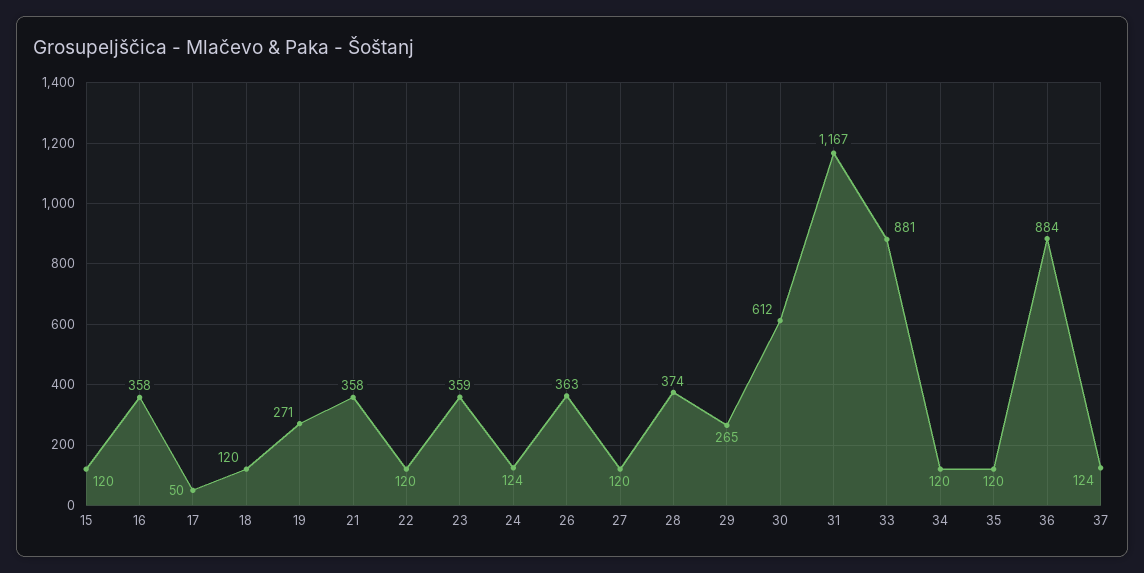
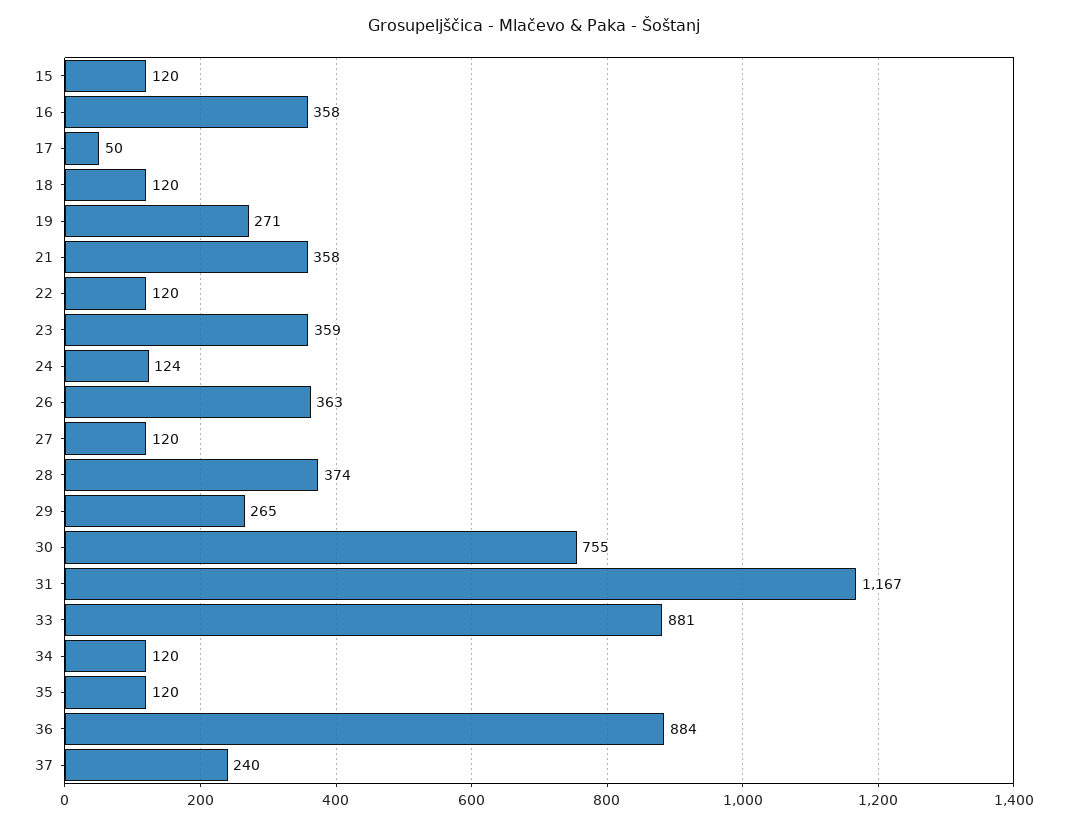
30: 612 -> 755
37: 124 -> 240

